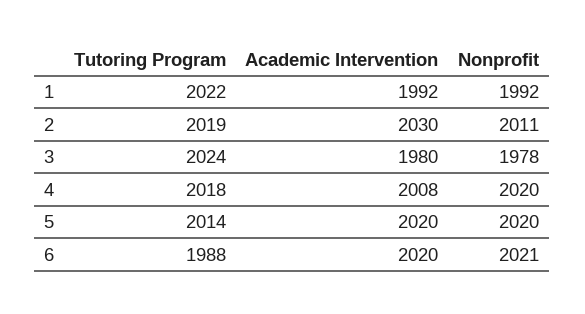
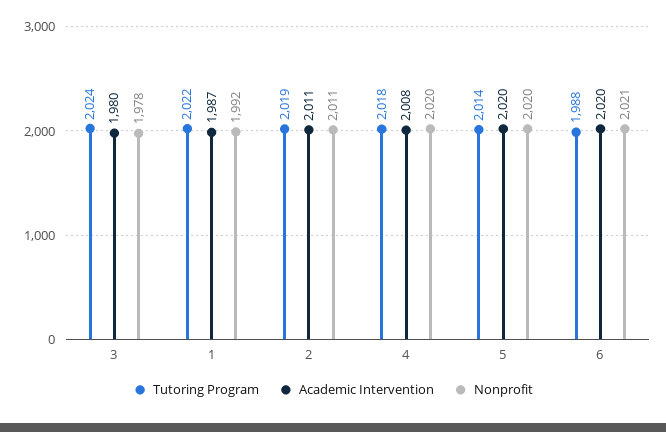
Academic Intervention, 1: 1992 -> 1987
Academic Intervention, 2: 2030 -> 2011

